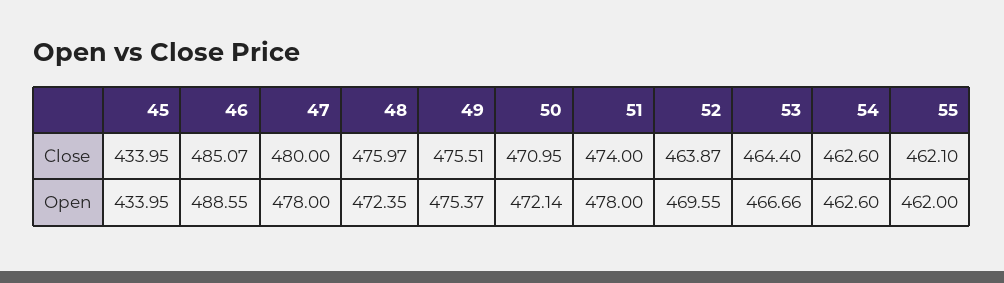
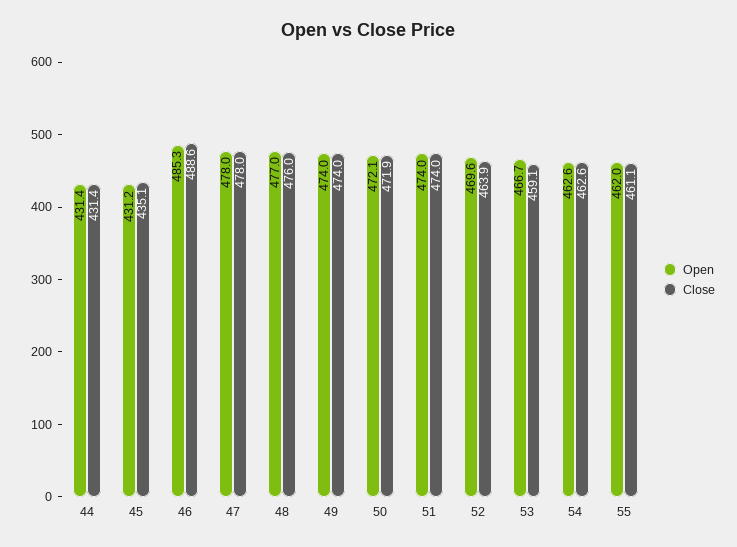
Close, 45: 433.95 -> 435.1
Close, 46: 485.07 -> 488.6
Close, 47: 480 -> 478
Close, 49: 475.51 -> 474
Close, 50: 470.95 -> 471.9
Close, 53: 464.4 -> 459.1
Close, 55: 462.1 -> 461.1
Open, 45: 433.95 -> 431.2
Open, 46: 488.55 -> 485.3
Open, 48: 472.35 -> 477
Open, 49: 475.37 -> 474
Open, 51: 478 -> 474
Open, 44: none -> 431.4
Close, 44: none -> 431.4

